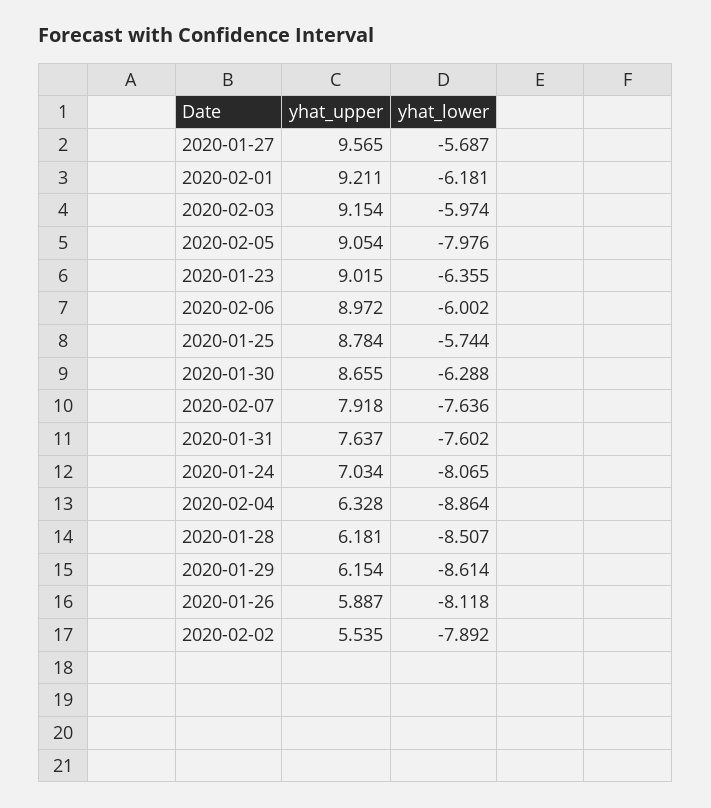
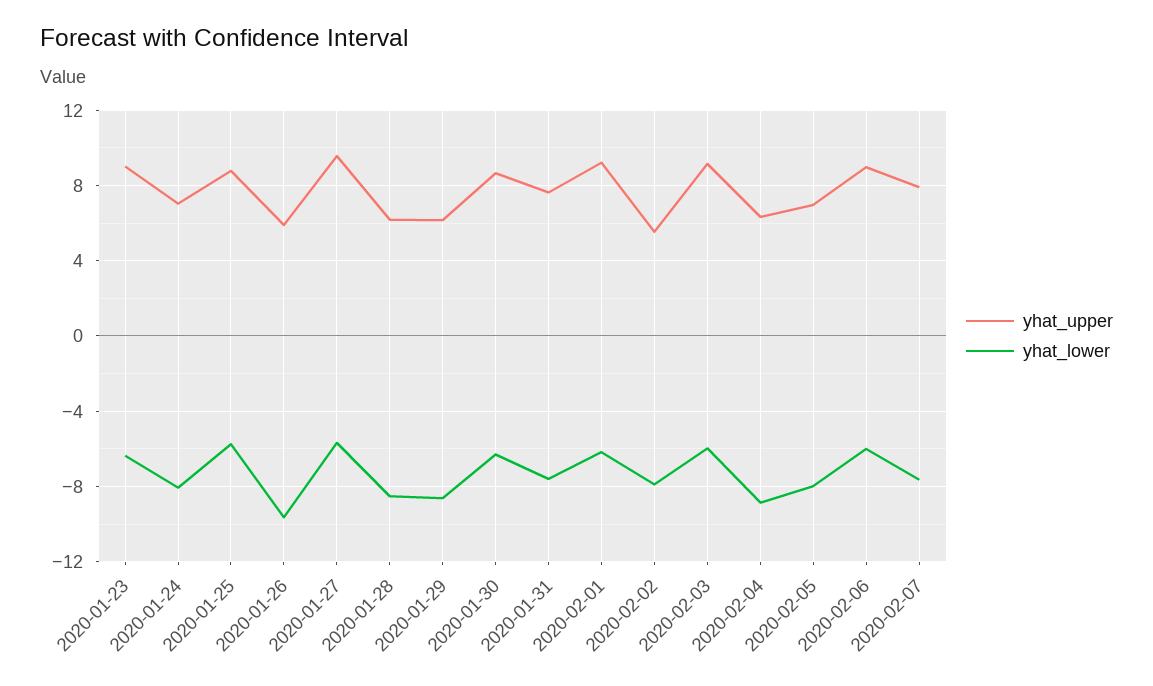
yhat_upper, 2020-02-05: 9.054 -> 7
yhat_lower, 2020-01-26: -8.118 -> -9.5

